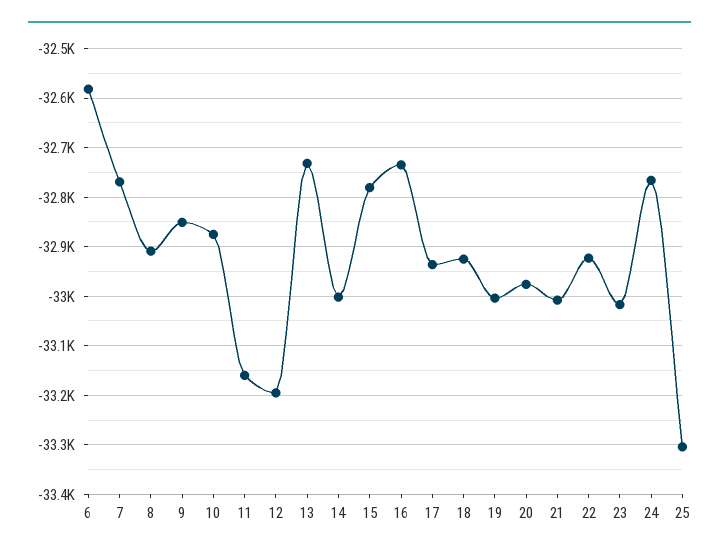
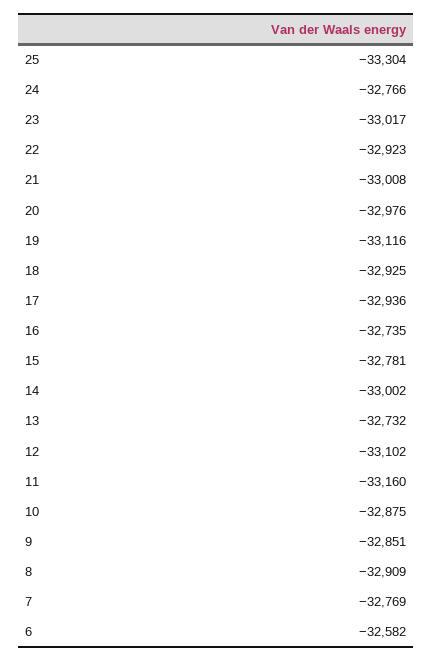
12: -33200 -> -33102
19: -33000 -> -33116

